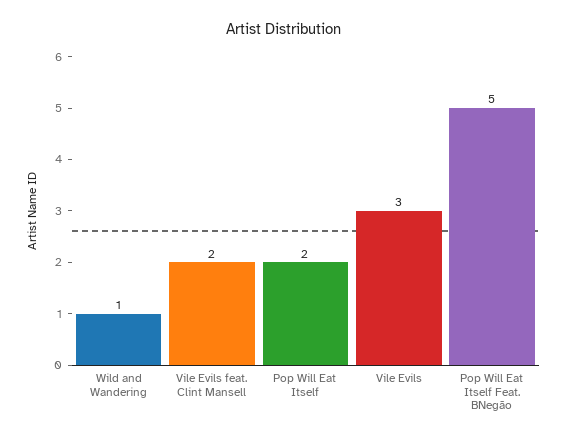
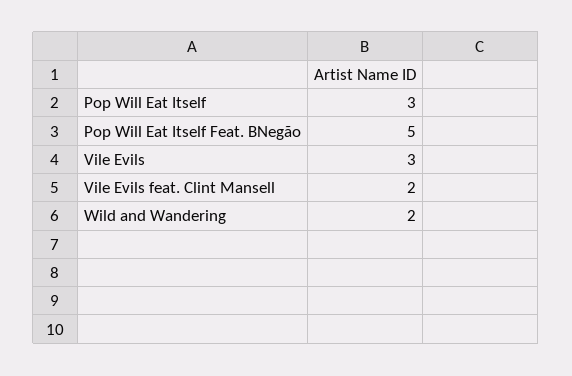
Wild and Wandering: 1 -> 2
Pop Will Eat Itself: 2 -> 3

